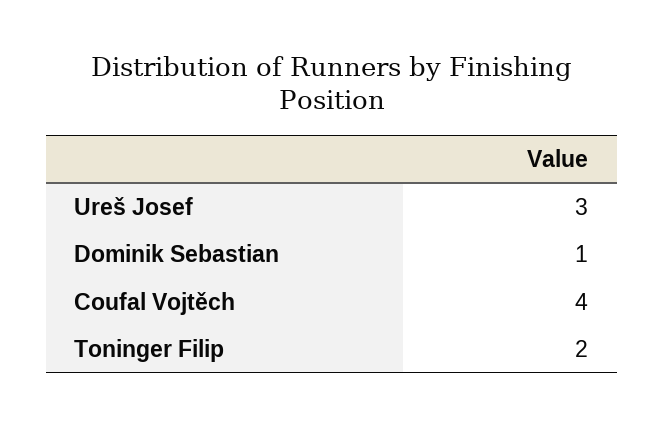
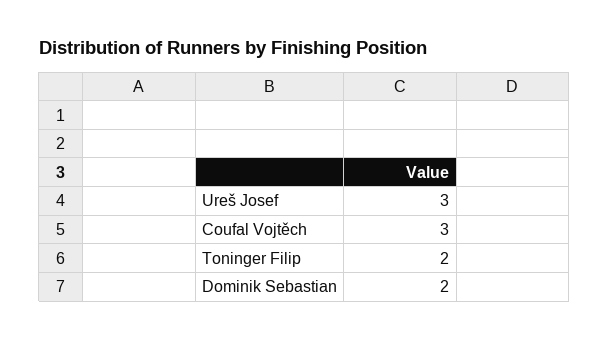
Dominik Sebastian: 1 -> 2
Coufal Vojtěch: 4 -> 3

